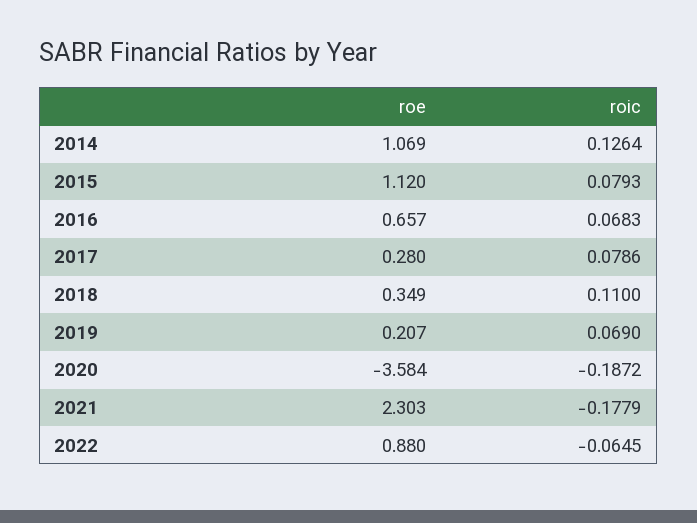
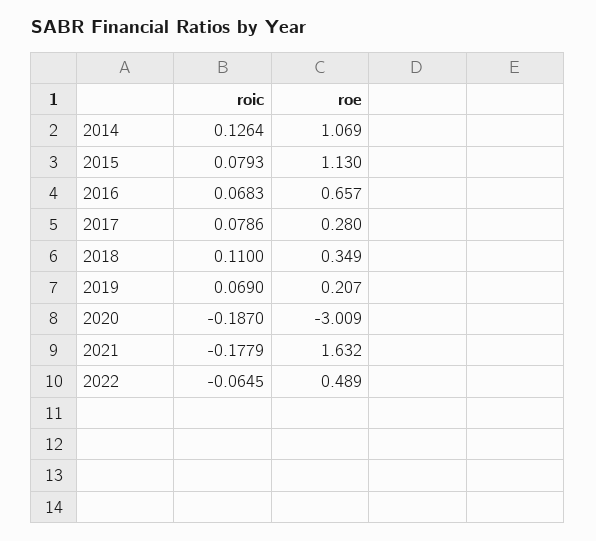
roe, 2015: 1.12 -> 1.13
roe, 2020: -3.584 -> -3.009
roic, 2020: -0.1872 -> -0.187
roe, 2021: 2.303 -> 1.632
roe, 2022: 0.88 -> 0.489

